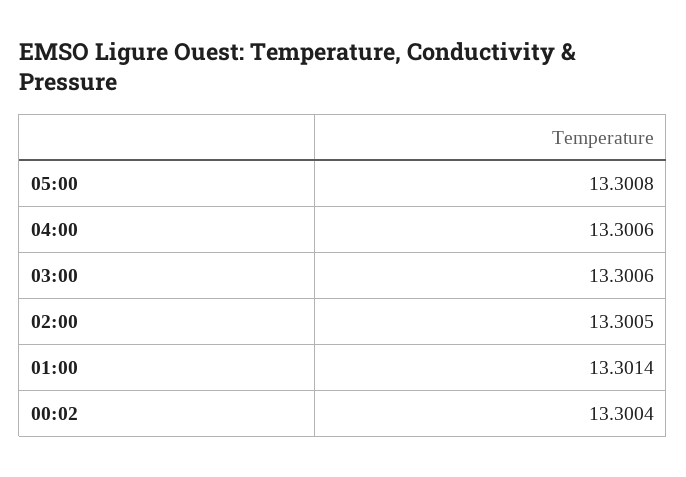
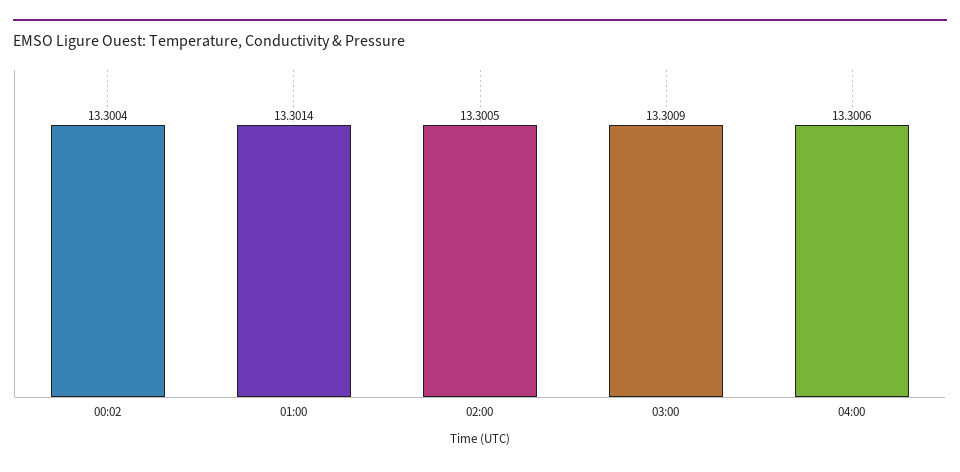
05:00: 13.3008 -> none
03:00: 13.3006 -> 13.3009

